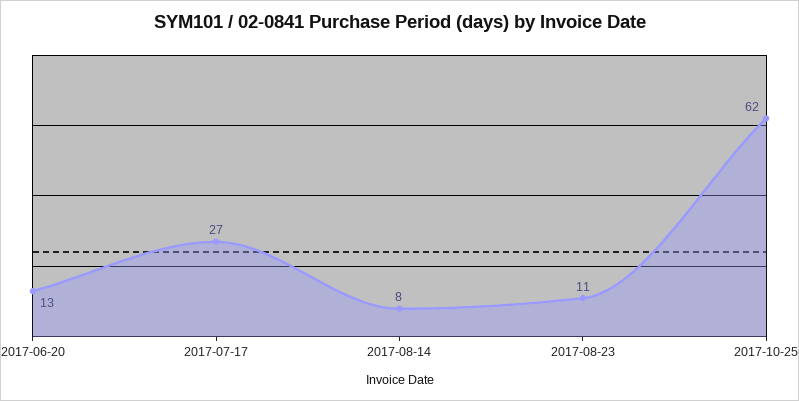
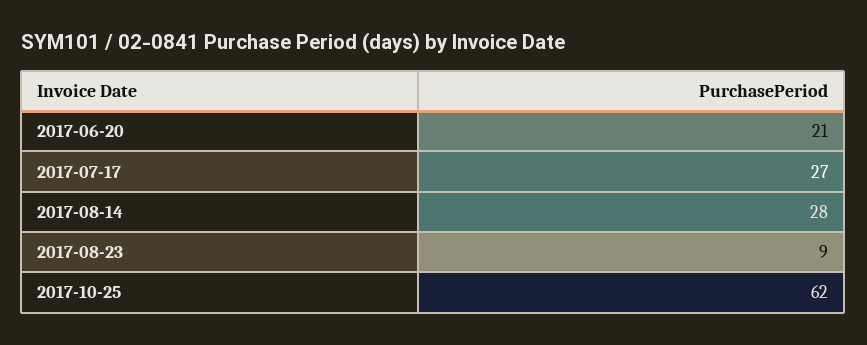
2017-06-20: 13 -> 21
2017-08-14: 8 -> 28
2017-08-23: 11 -> 9

